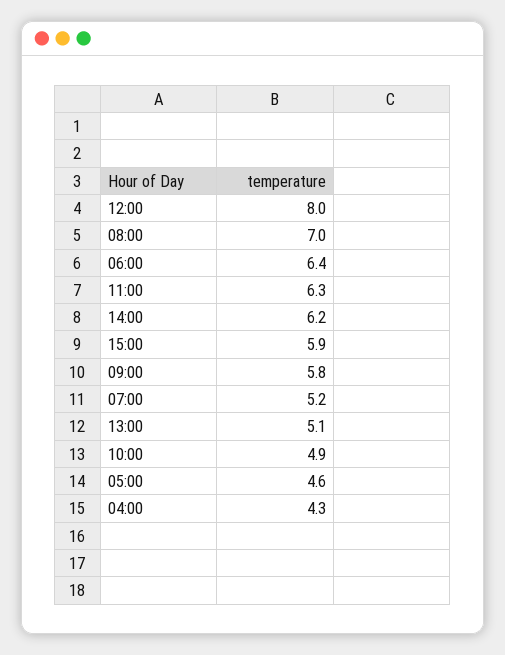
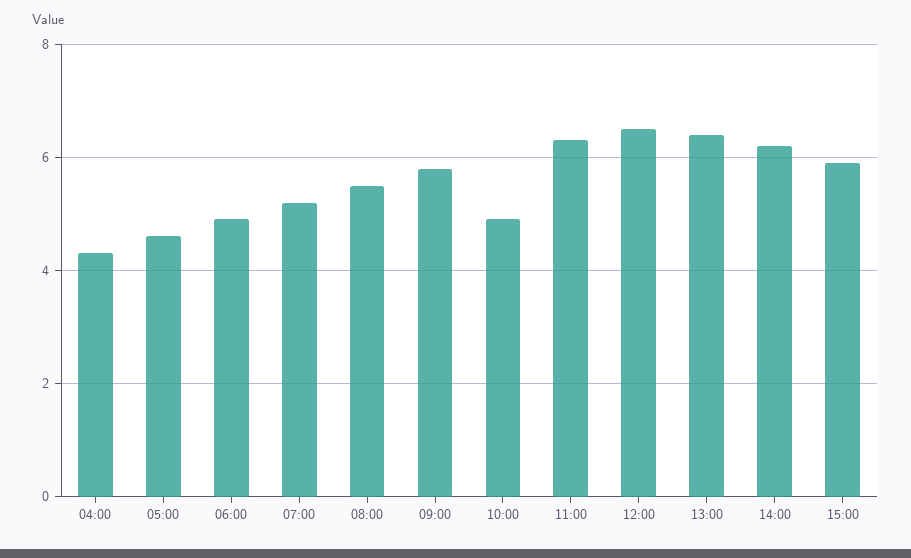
12:00: 8 -> 6.5
08:00: 7 -> 5.5
06:00: 6.4 -> 5
13:00: 5.1 -> 6.5

